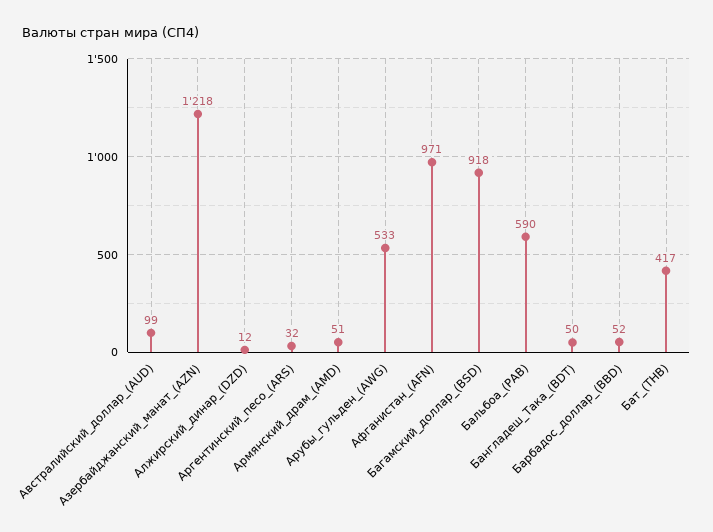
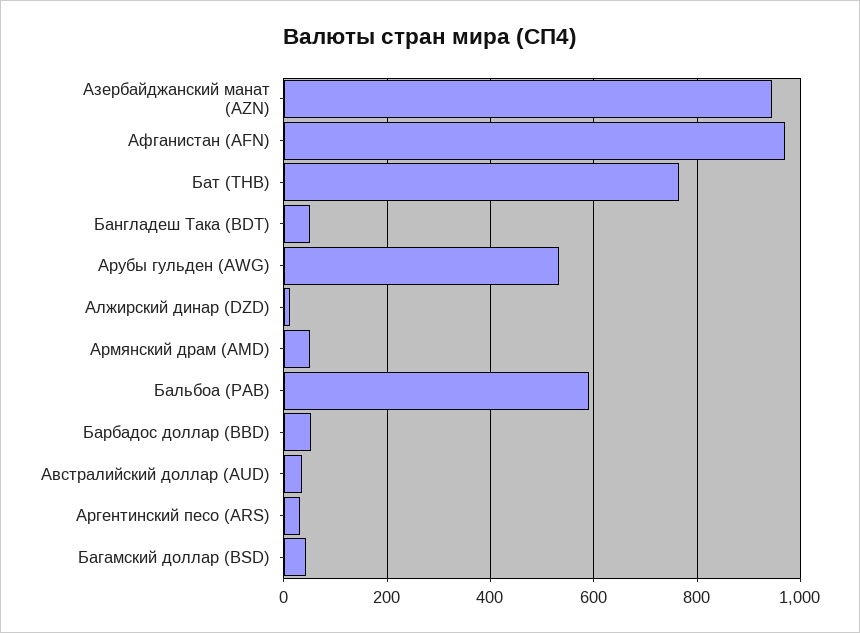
Австралийский_доллар_(AUD): 99 -> 40
Азербайджанский_манат_(AZN): 1218 -> 940
Багамский_доллар_(BSD): 918 -> 40
Бат_(THB): 417 -> 760

